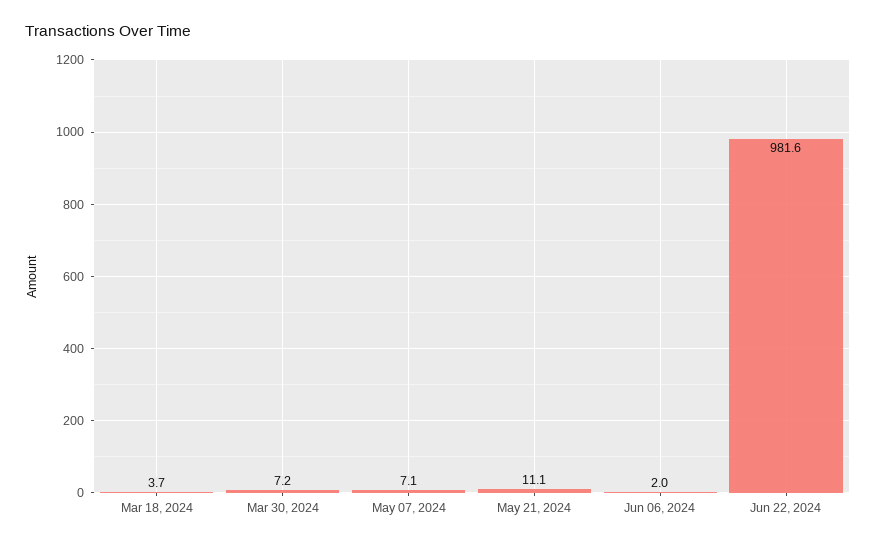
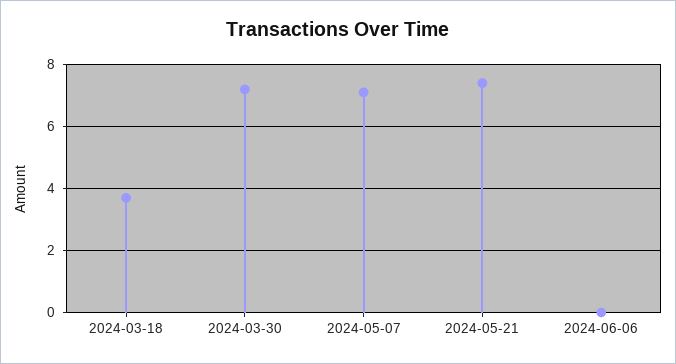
May 21, 2024: 11.1 -> 7.5
Jun 06, 2024: 2 -> 0
Jun 22, 2024: 981.6 -> none

